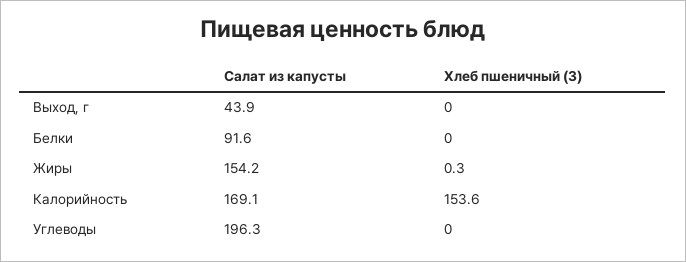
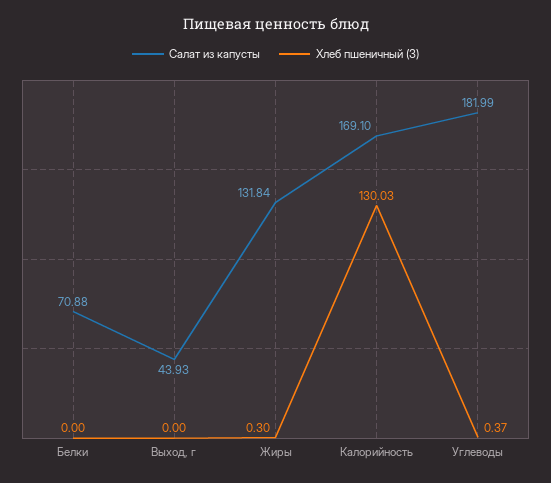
Салат из капусты, Белки: 91.6 -> 70.88
Салат из капусты, Жиры: 154.2 -> 131.84
Хлеб пшеничный (З), Калорийность: 153.6 -> 130.03
Салат из капусты, Углеводы: 196.3 -> 181.99
Хлеб пшеничный (З), Углеводы: 0 -> 0.37

